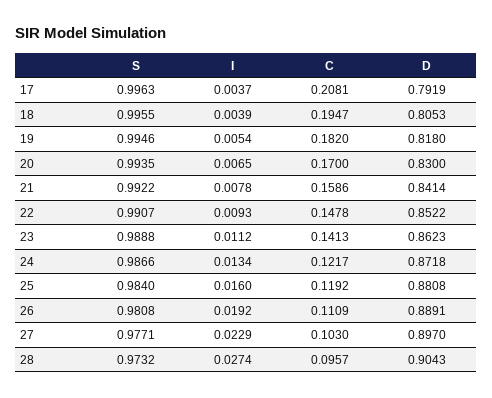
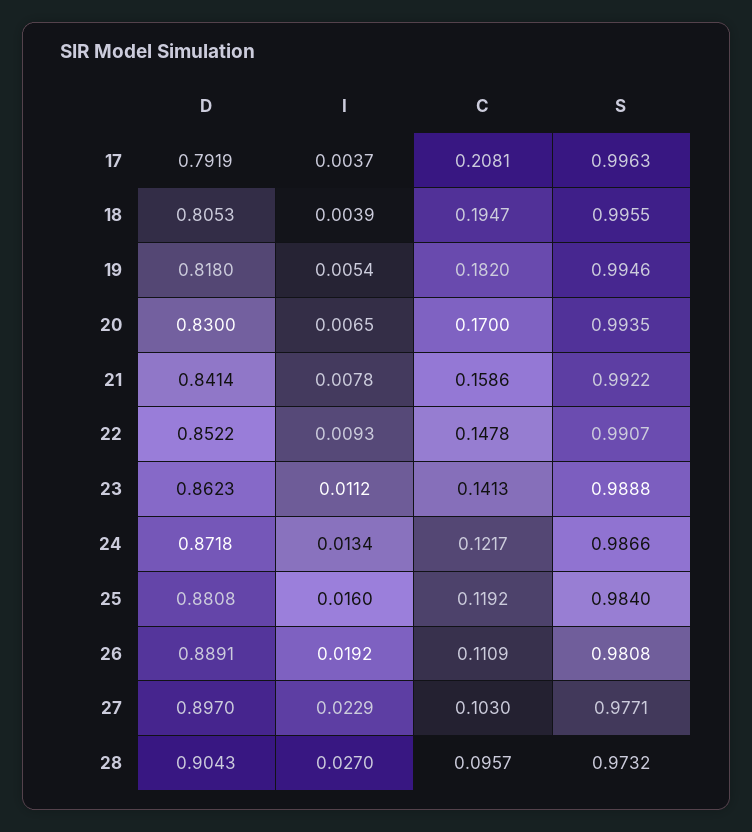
I, 28: 0.0274 -> 0.027

